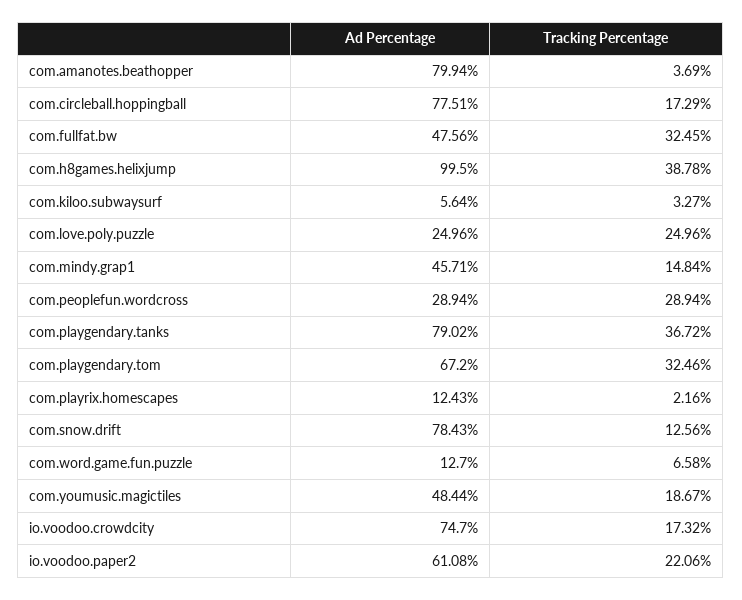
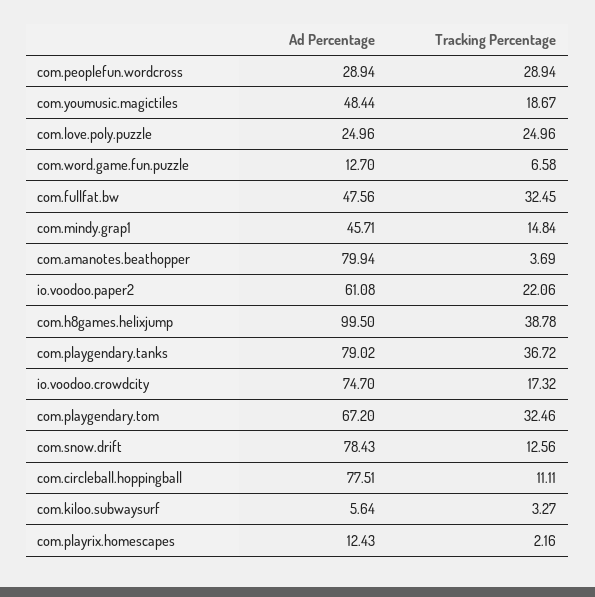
Tracking Percentage, com.circleball.hoppingball: 17.29 -> 11.11

